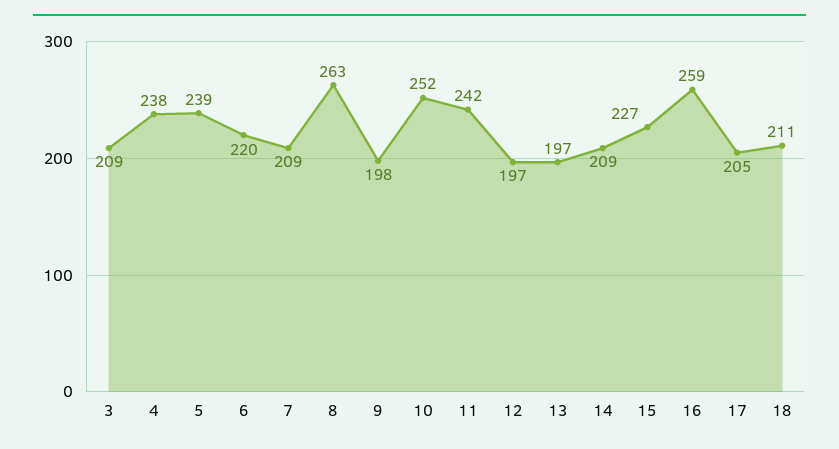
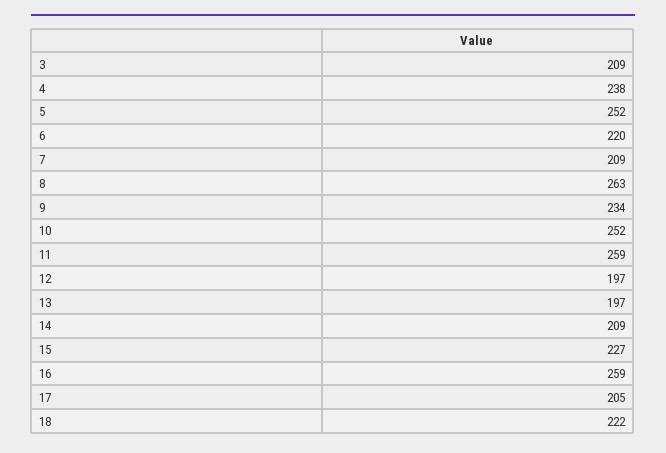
5: 239 -> 252
9: 198 -> 234
11: 242 -> 259
18: 211 -> 222

